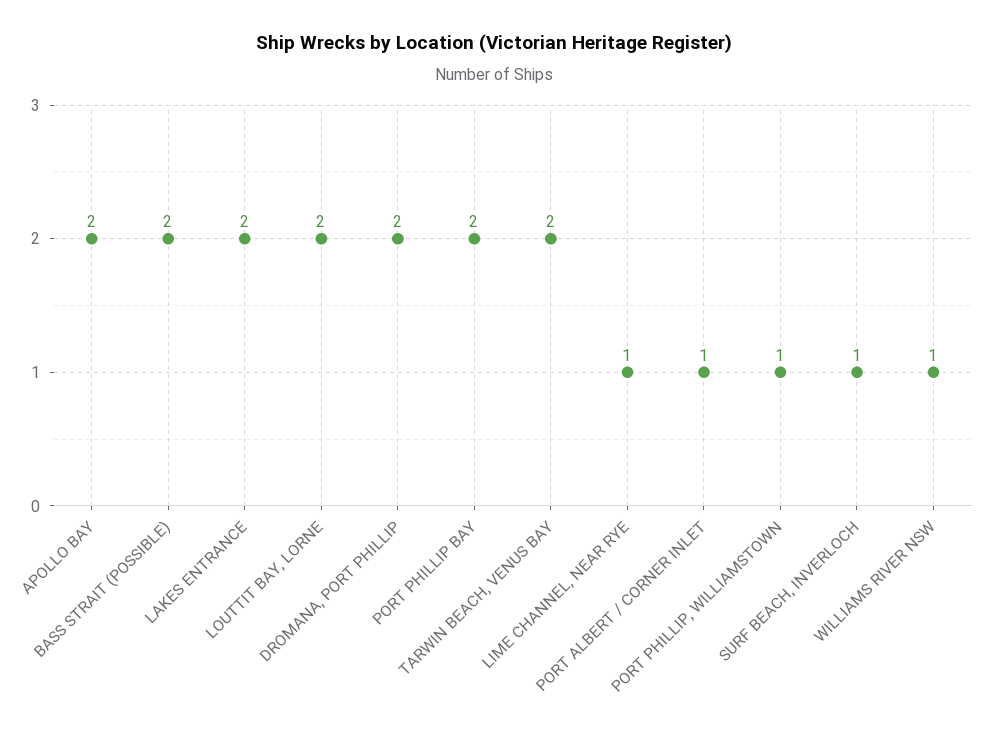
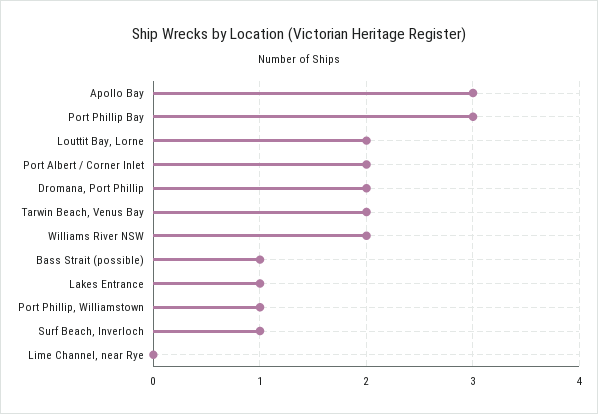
APOLLO BAY: 2 -> 3
BASS STRAIT (POSSIBLE): 2 -> 1
LAKES ENTRANCE: 2 -> 1
PORT PHILLIP BAY: 2 -> 3
LIME CHANNEL, NEAR RYE: 1 -> 0
PORT ALBERT / CORNER INLET: 1 -> 2
WILLIAMS RIVER NSW: 1 -> 2

